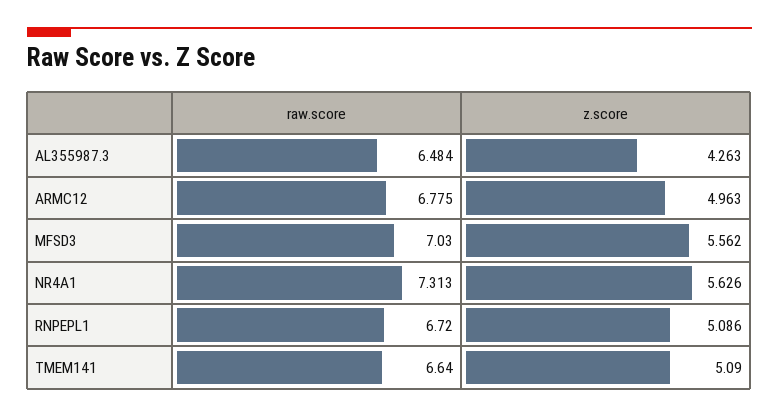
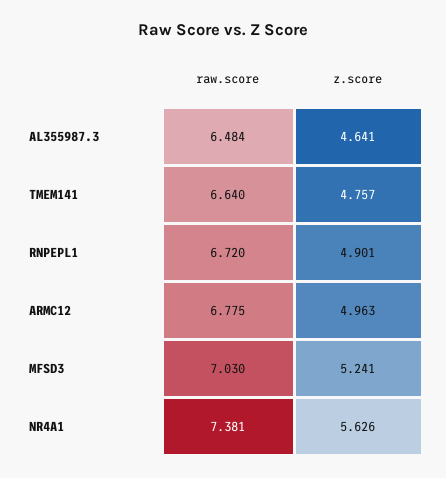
z.score, AL355987.3: 4.263 -> 4.641
z.score, MFSD3: 5.562 -> 5.241
raw.score, NR4A1: 7.313 -> 7.381
z.score, RNPEPL1: 5.086 -> 4.901
z.score, TMEM141: 5.09 -> 4.757

